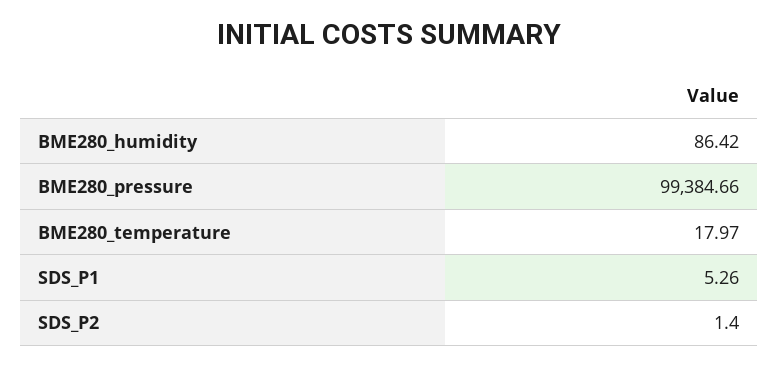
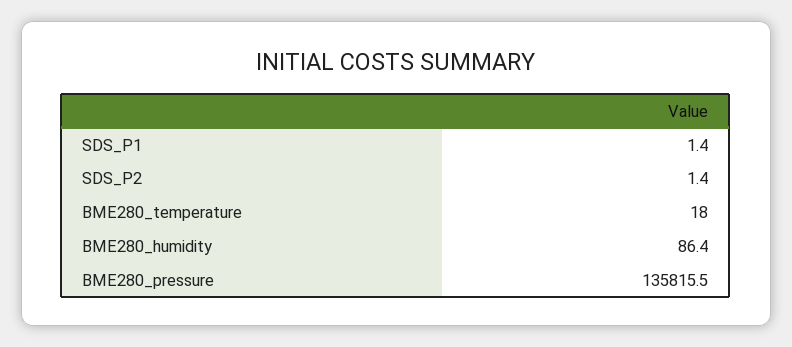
BME280_pressure: 99384.66 -> 135815.5
SDS_P1: 5.26 -> 1.4

